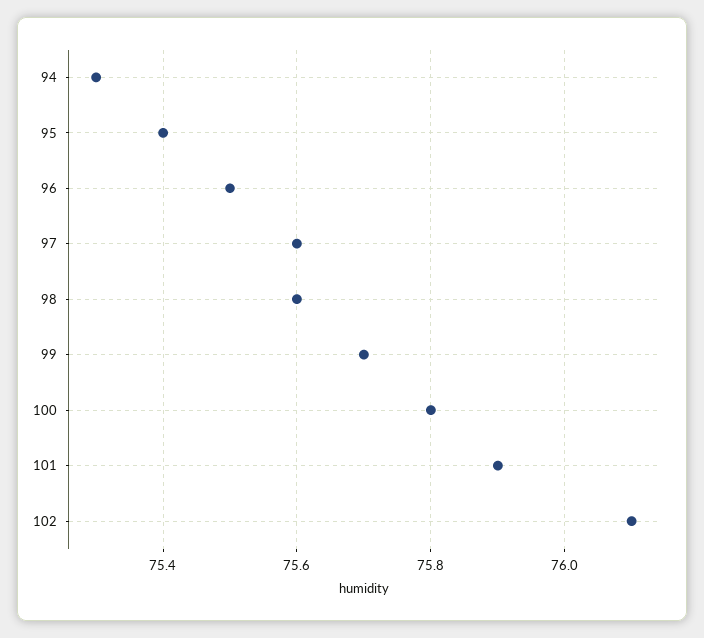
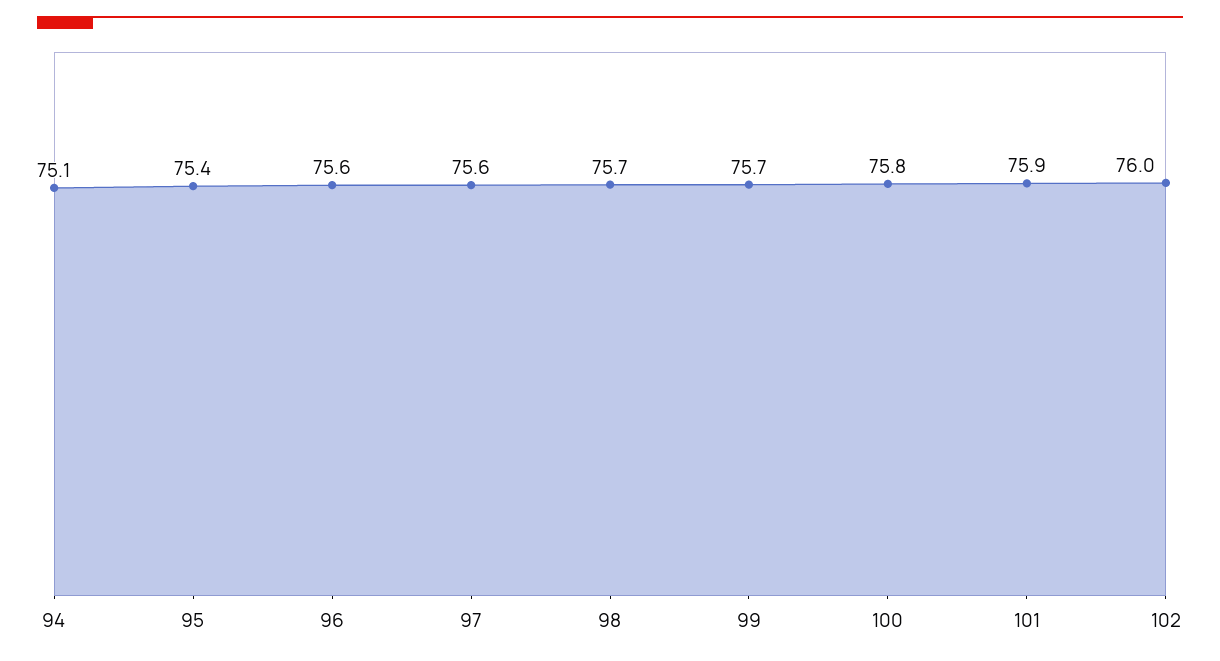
94: 75.3 -> 75.1
96: 75.5 -> 75.6
98: 75.6 -> 75.7
102: 76.1 -> 76

